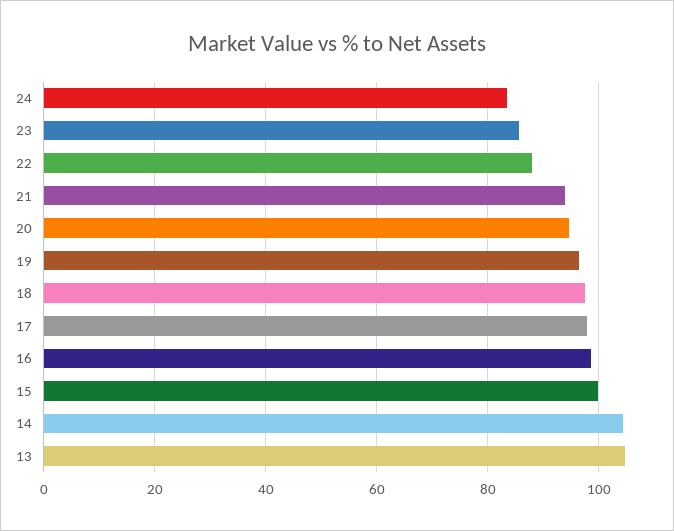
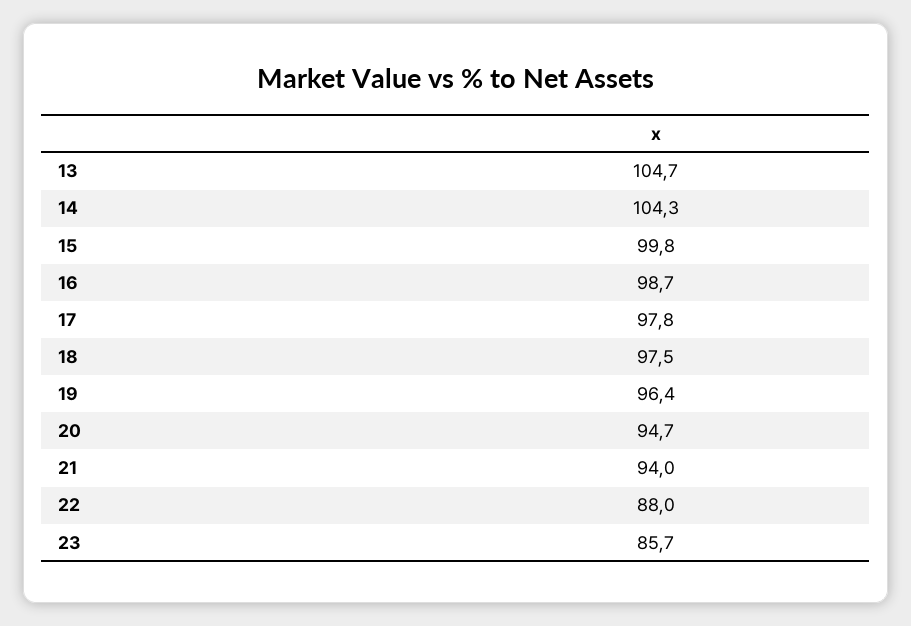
24: 84 -> none

